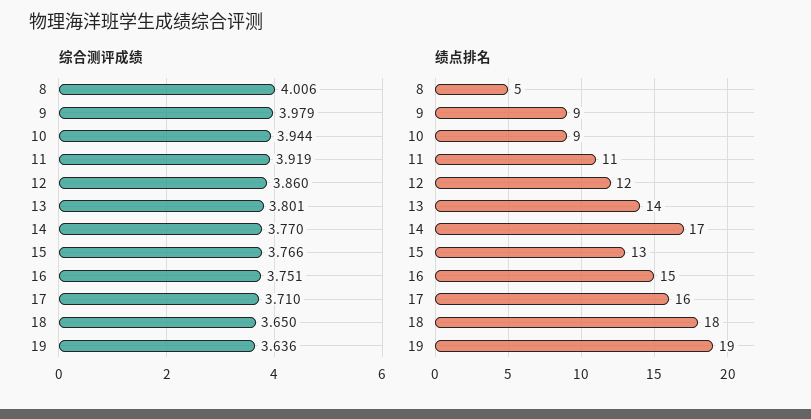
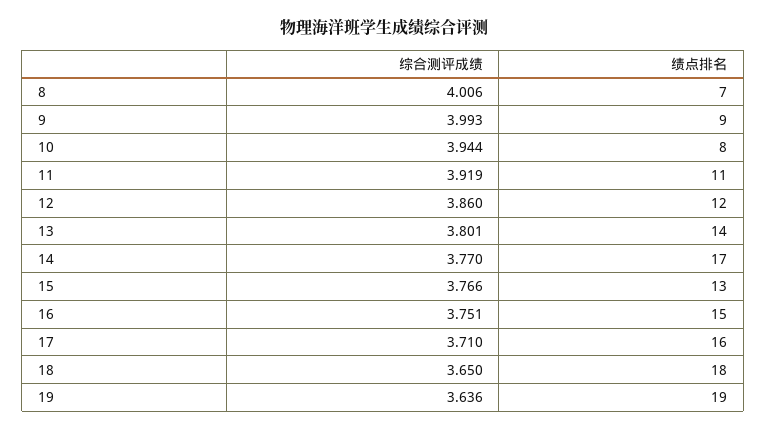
综合测评成绩, 9: 3.979 -> 3.993
绩点排名, 8: 5 -> 7
绩点排名, 10: 9 -> 8

